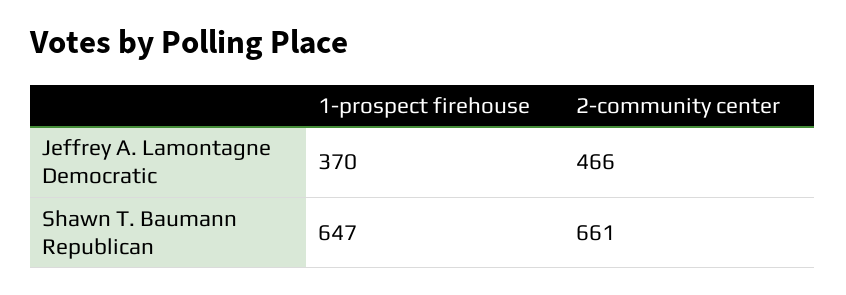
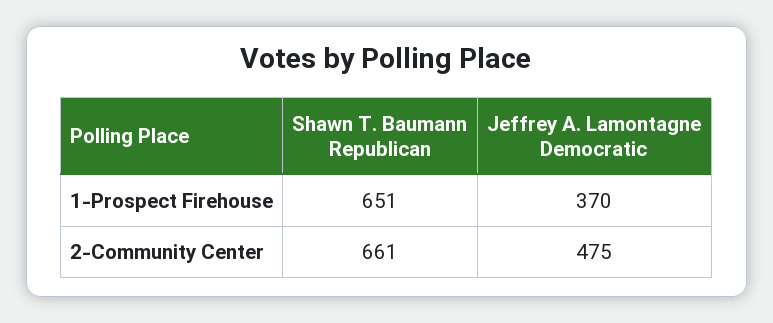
2-community center, Jeffrey A. Lamontagne Democratic: 466 -> 475
1-prospect firehouse, Shawn T. Baumann Republican: 647 -> 651

